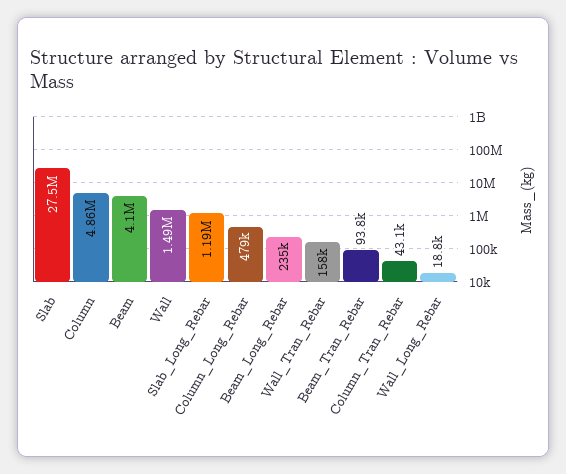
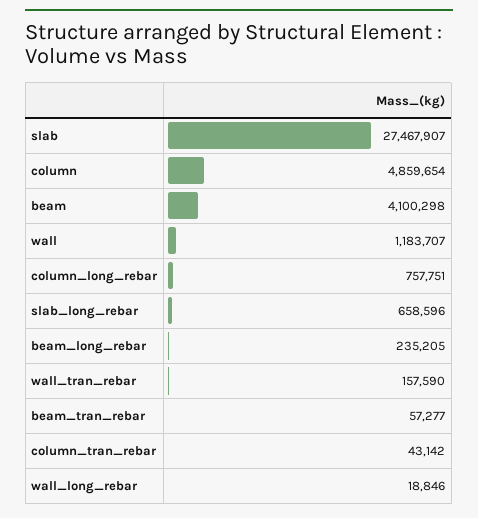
Wall: 1490000 -> 1183707
Slab_Long_Rebar: 1190000 -> 658596
Column_Long_Rebar: 479000 -> 757751
Beam_Tran_Rebar: 93800 -> 57277

